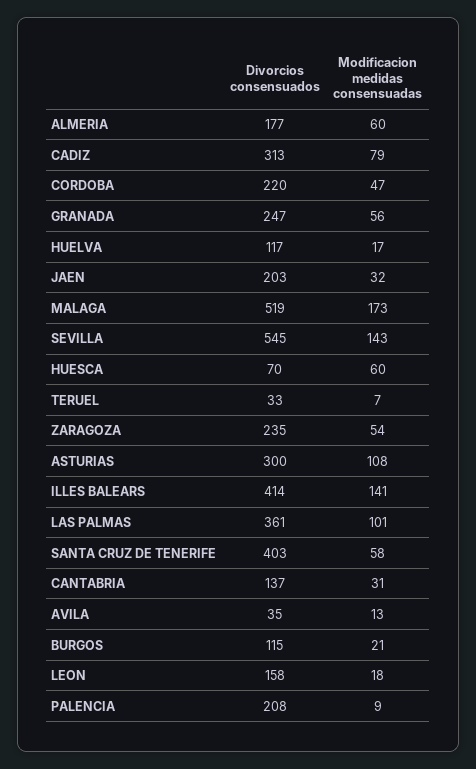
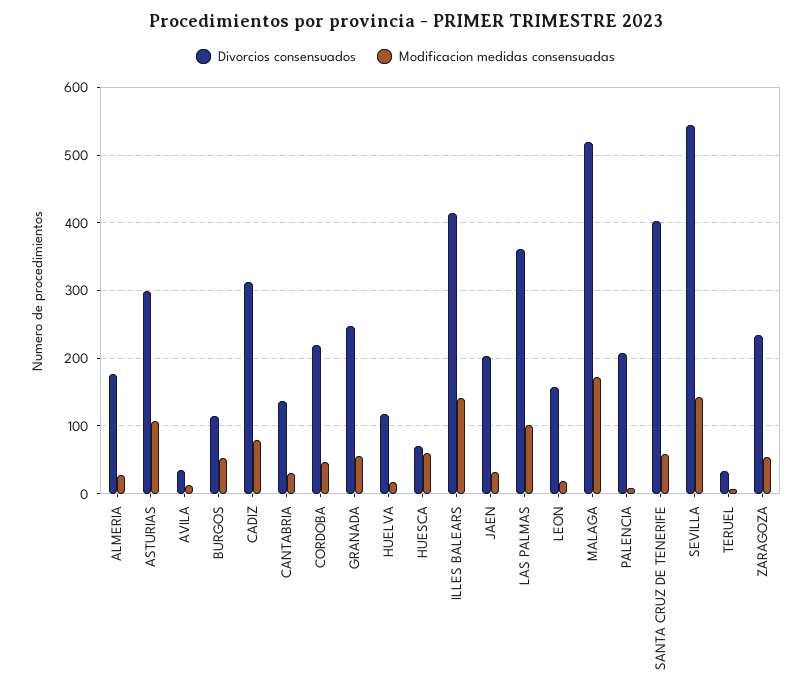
Modificacion medidas consensuadas, ALMERIA: 60 -> 30
Modificacion medidas consensuadas, BURGOS: 21 -> 50

